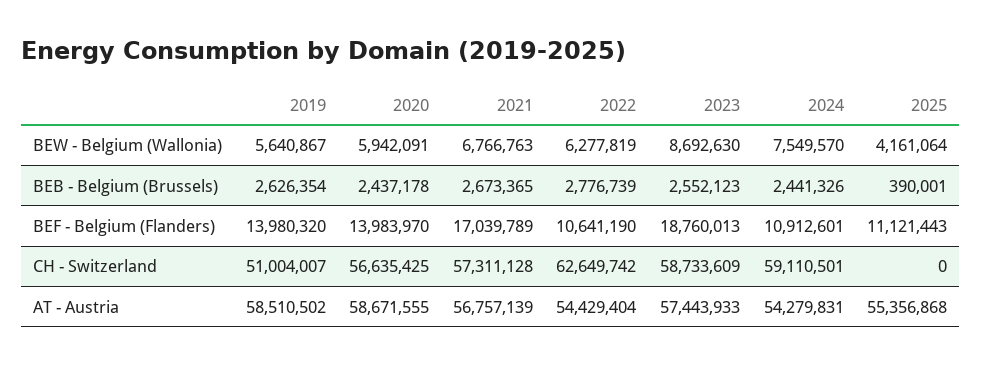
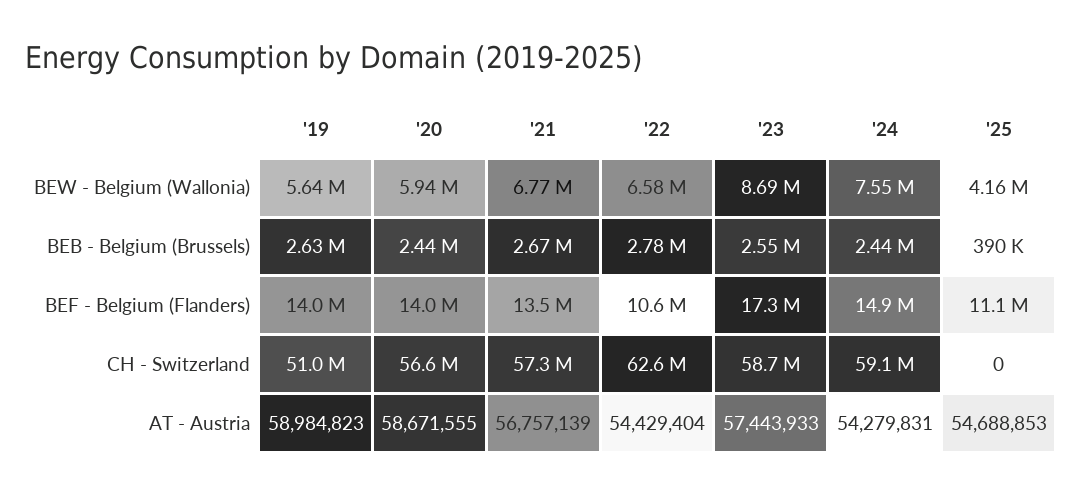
2022, BEW - Belgium (Wallonia): 6277819 -> 6580000
2021, BEF - Belgium (Flanders): 17039789 -> 13500000
2023, BEF - Belgium (Flanders): 18760013 -> 17300000
2024, BEF - Belgium (Flanders): 10912601 -> 14900000
2019, AT - Austria: 58510502 -> 58984823
2025, AT - Austria: 55356868 -> 54688853

